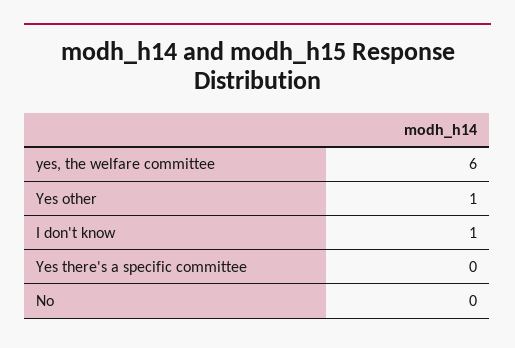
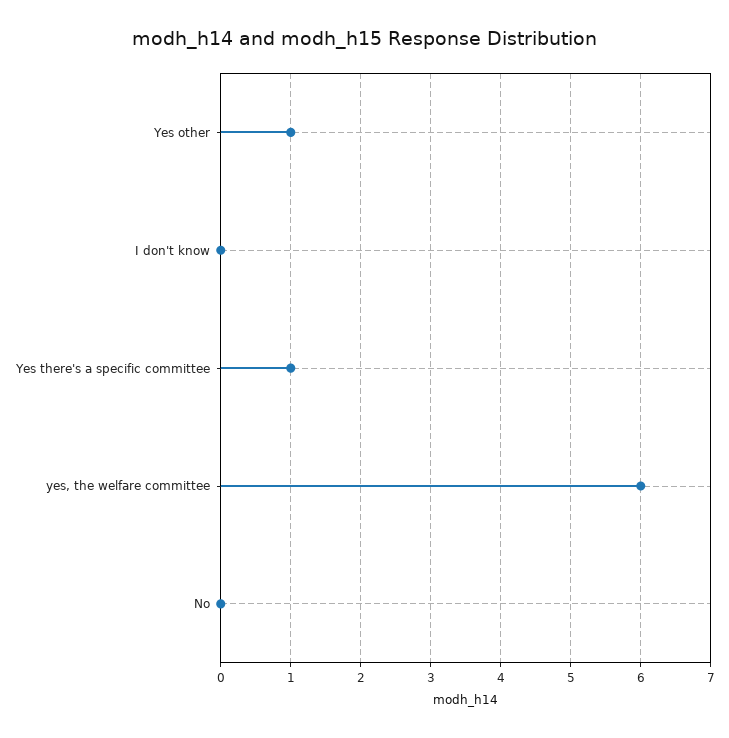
I don't know: 1 -> 0
Yes there's a specific committee: 0 -> 1

